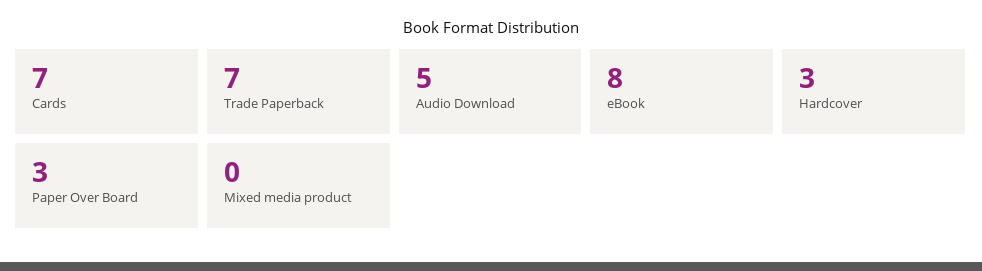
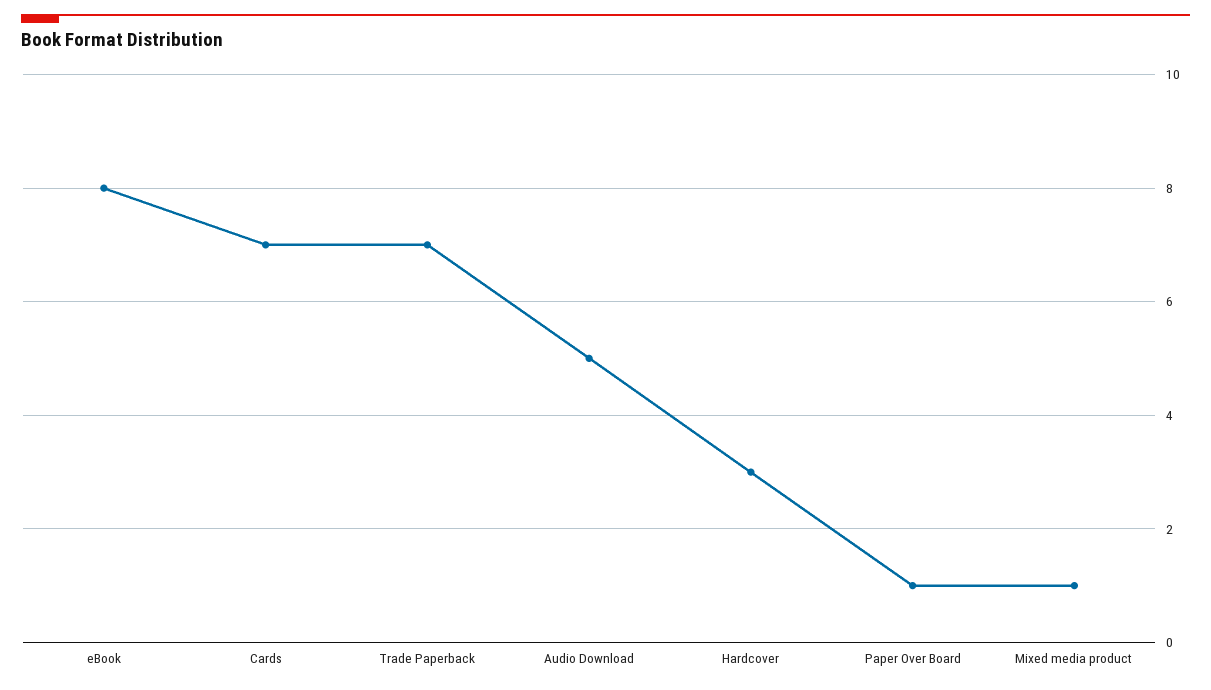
Paper Over Board: 3 -> 1
Mixed media product: 0 -> 1

